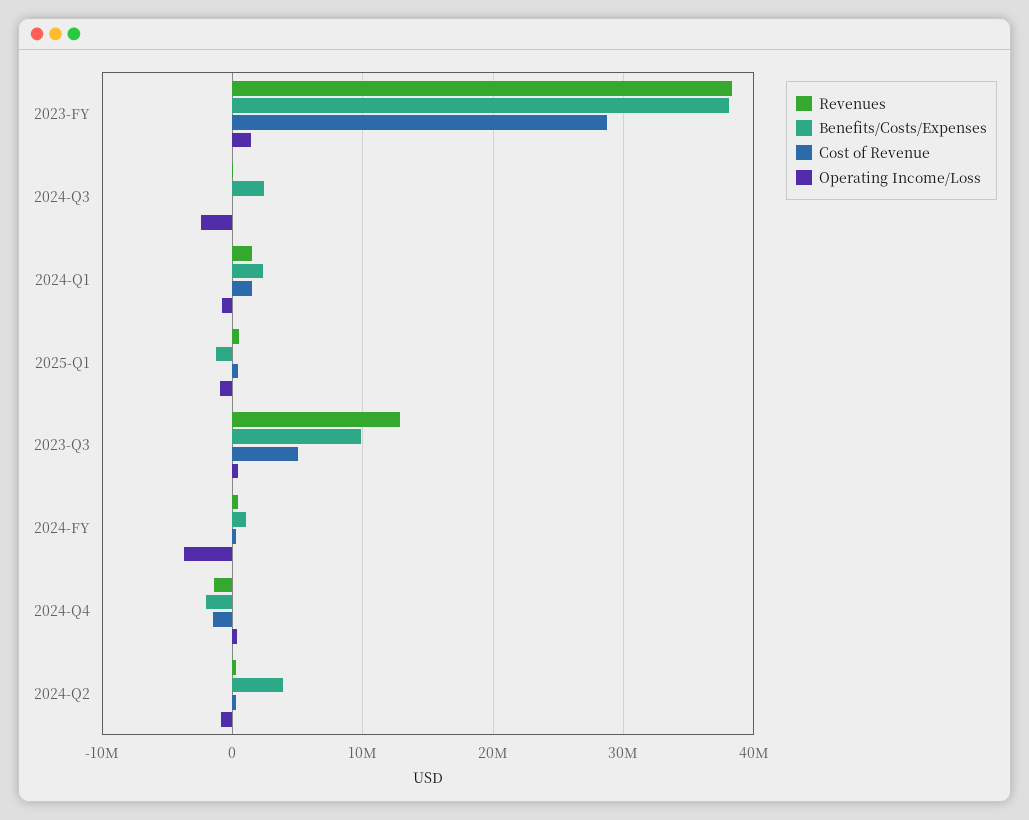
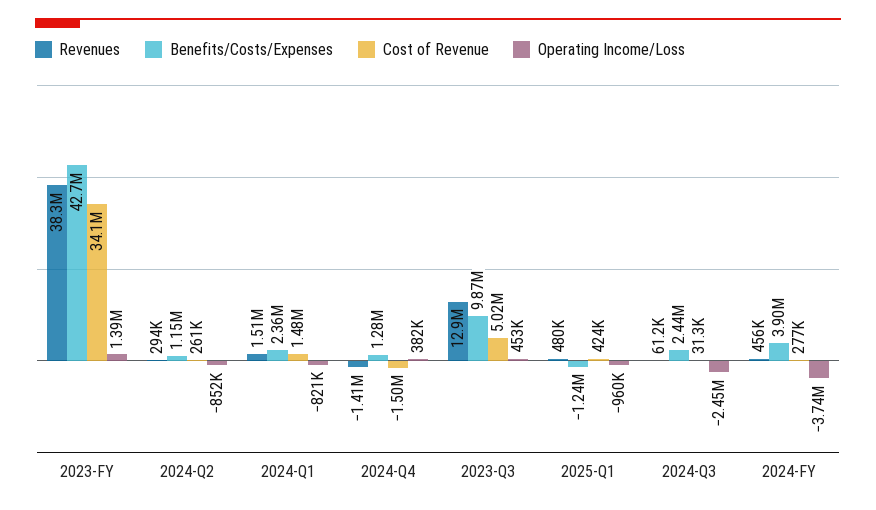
Benefits/Costs/Expenses, 2023-FY: 38000000 -> 42700000
Cost of Revenue, 2023-FY: 29000000 -> 34100000
Benefits/Costs/Expenses, 2024-FY: 1000000 -> 3900000
Benefits/Costs/Expenses, 2024-Q4: -2000000 -> 1280000
Benefits/Costs/Expenses, 2024-Q2: 4000000 -> 1150000

